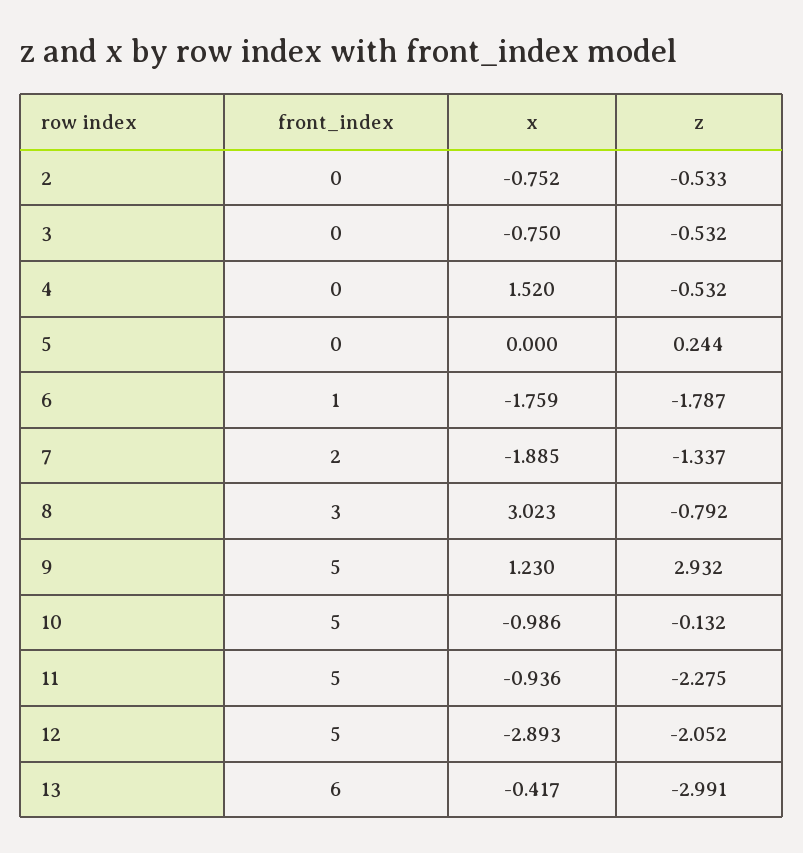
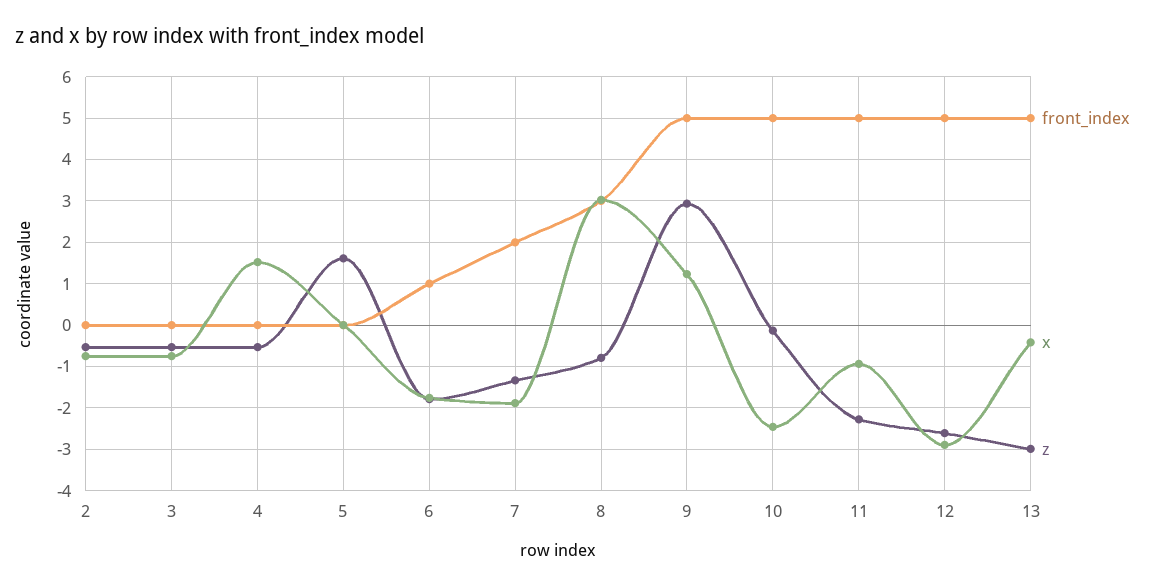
z, 5: 0.244 -> 1.6
x, 10: -0.986 -> -2.4
z, 12: -2.052 -> -2.6
front_index, 13: 6 -> 5

